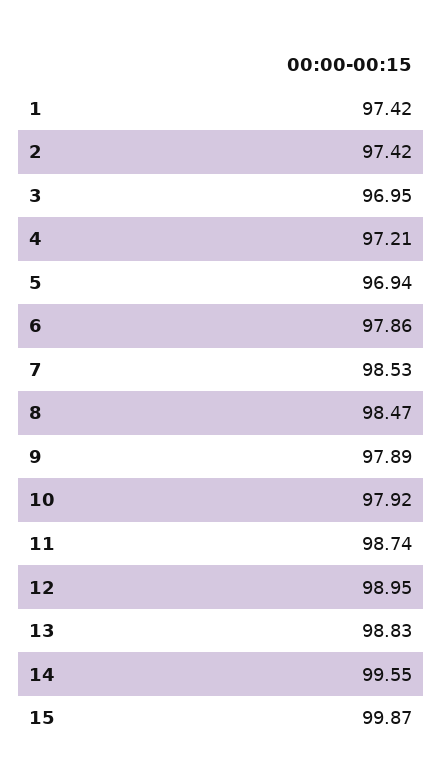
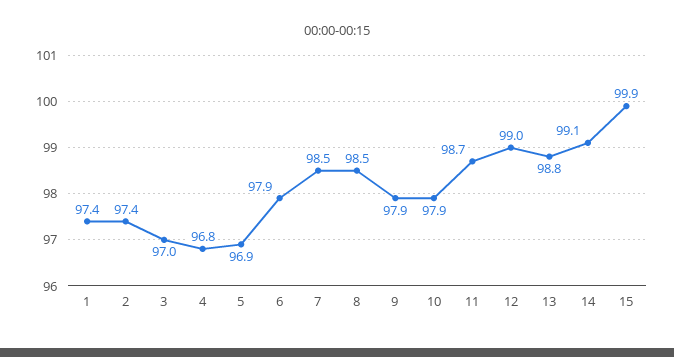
4: 97.21 -> 96.8
14: 99.55 -> 99.1

